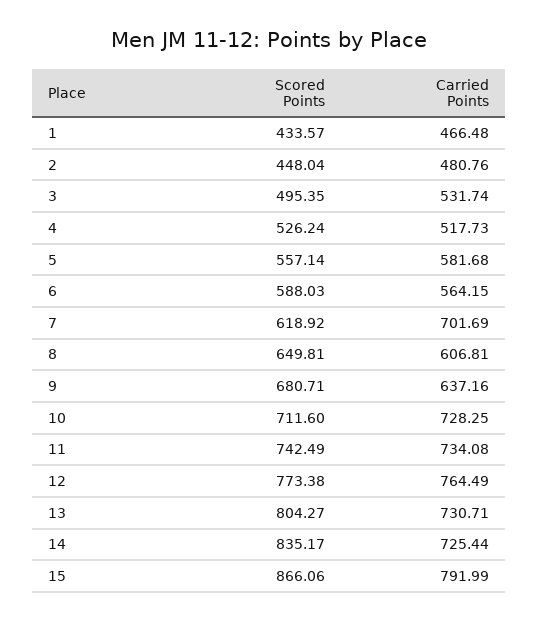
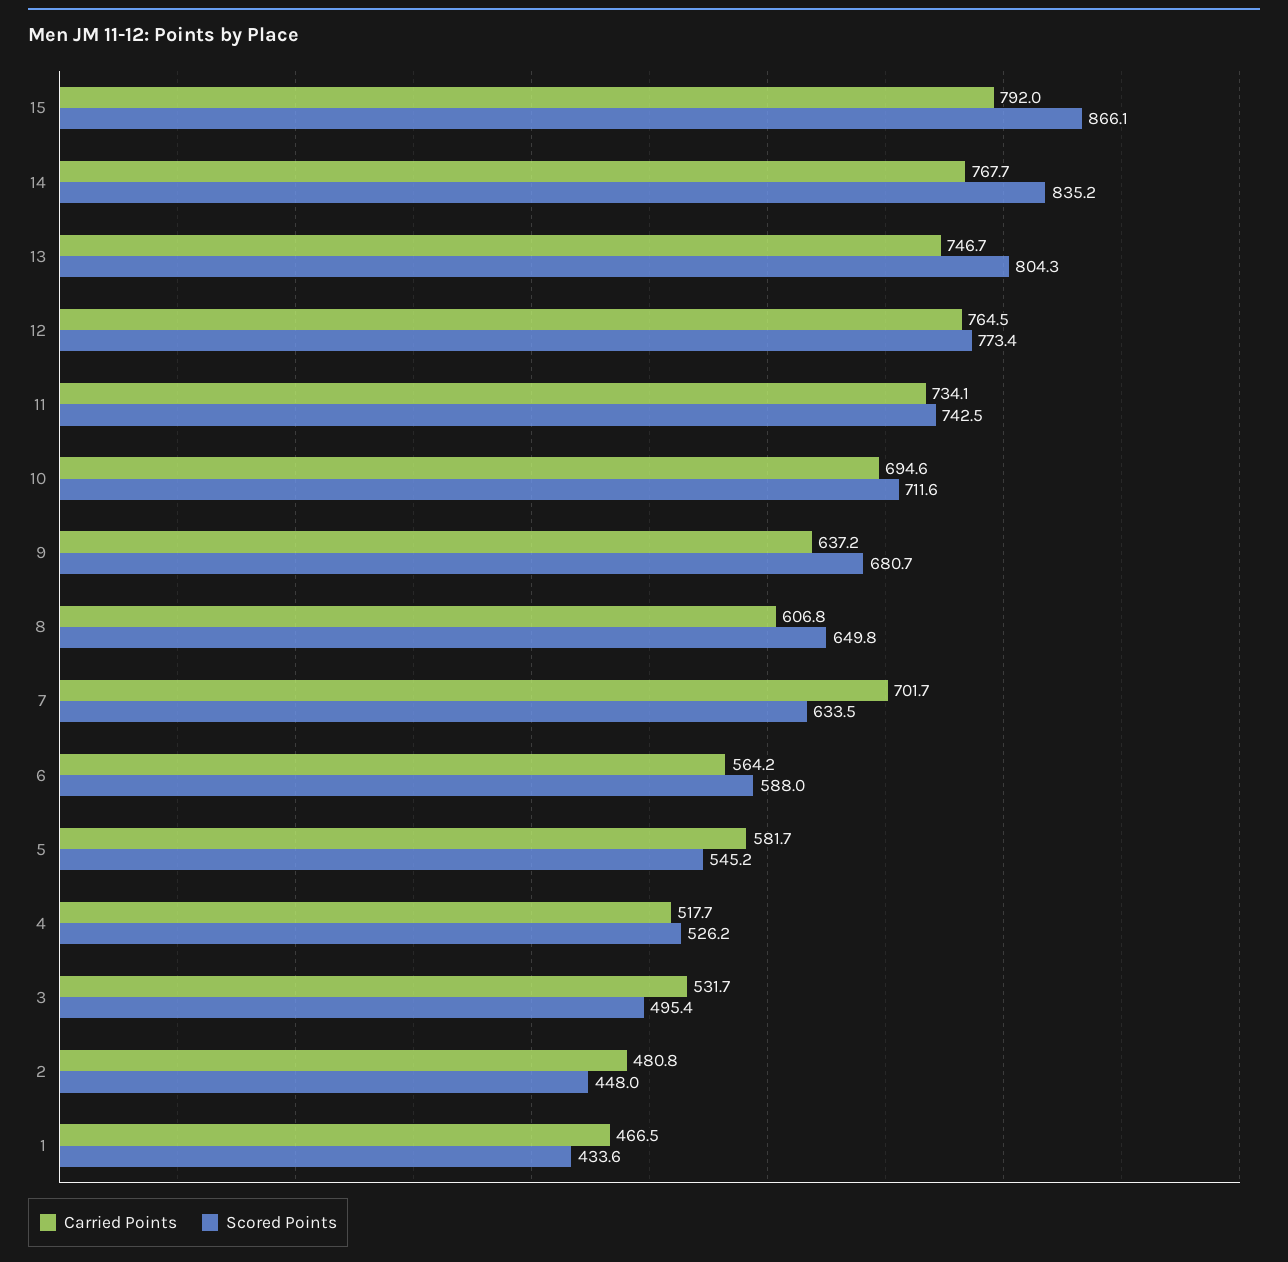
Scored Points, 5: 557.14 -> 545.2
Scored Points, 7: 618.92 -> 633.5
Carried Points, 10: 728.25 -> 694.6
Carried Points, 13: 730.71 -> 746.7
Carried Points, 14: 725.44 -> 767.7

